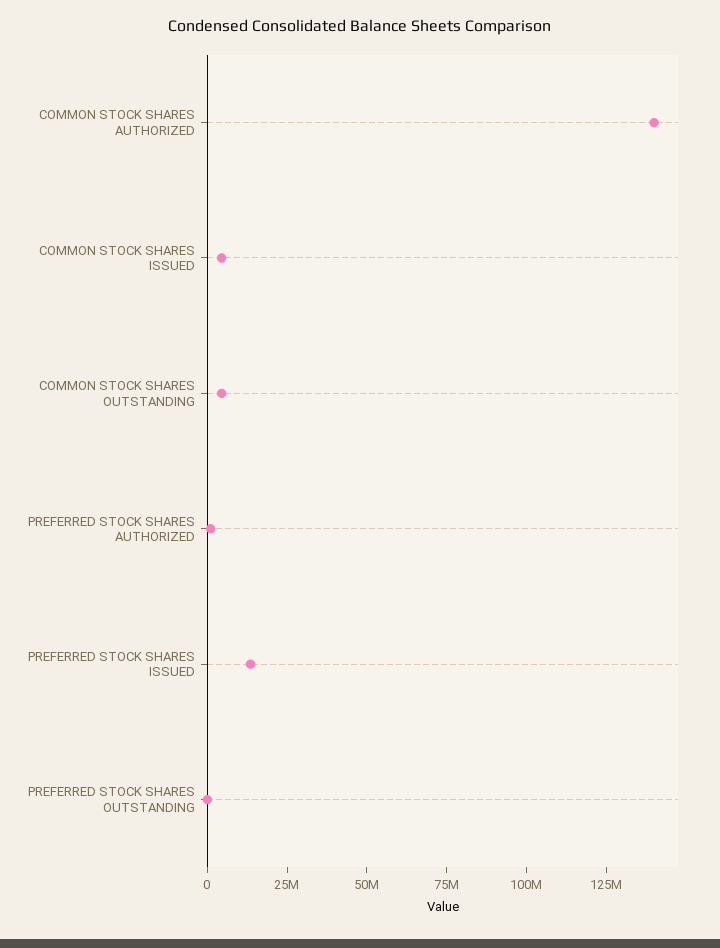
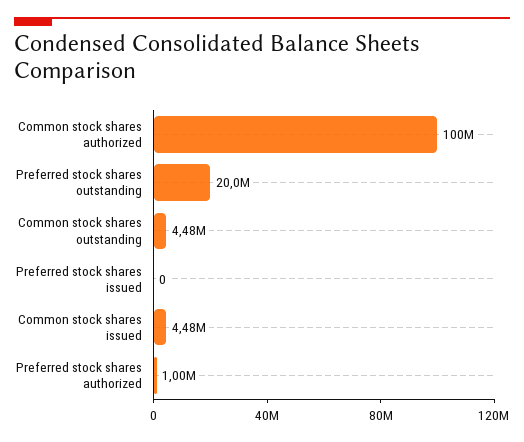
COMMON STOCK SHARES AUTHORIZED: 140000000 -> 100000000
PREFERRED STOCK SHARES ISSUED: 15000000 -> 0
PREFERRED STOCK SHARES OUTSTANDING: 0 -> 20000000

